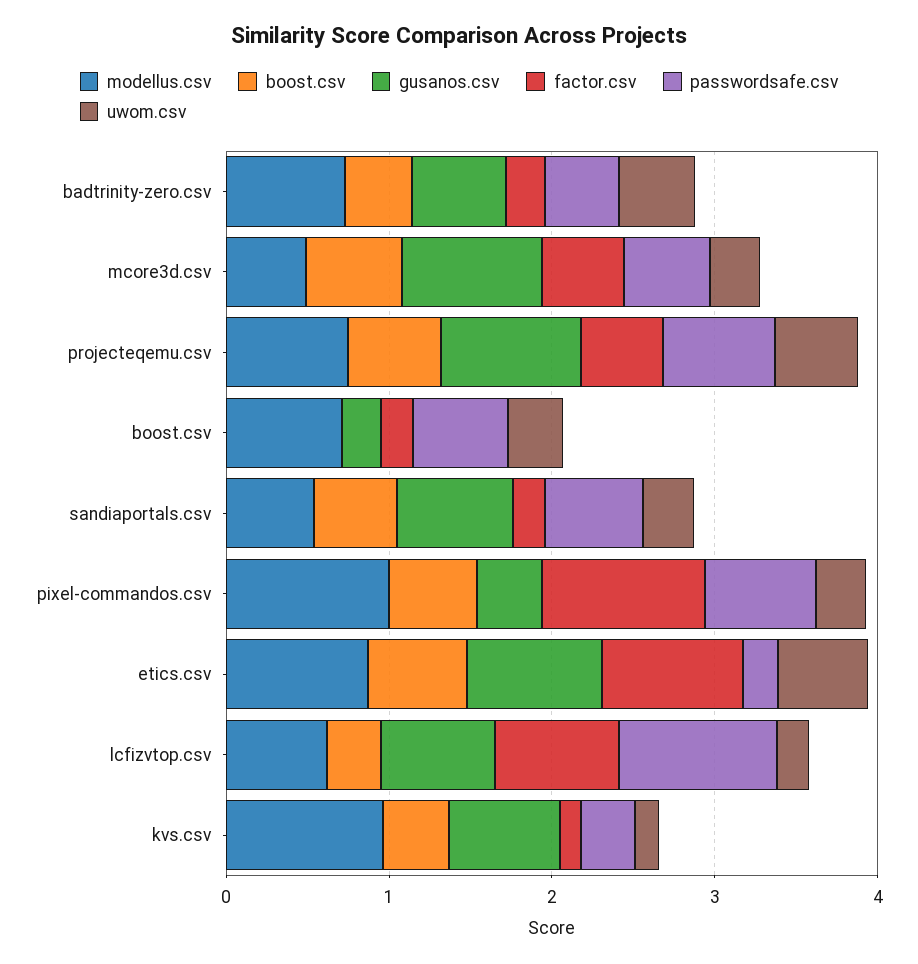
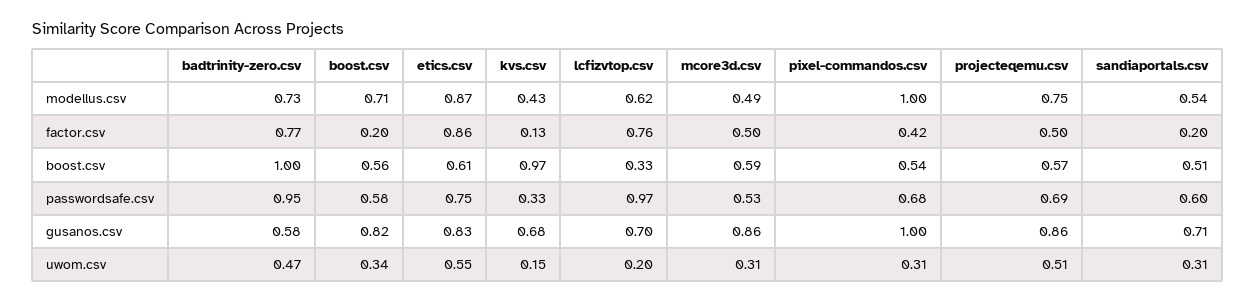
boost.csv, badtrinity-zero.csv: 0.4 -> 1
factor.csv, badtrinity-zero.csv: 0.2 -> 0.77
passwordsafe.csv, badtrinity-zero.csv: 0.4 -> 0.95
boost.csv, boost.csv: 0 -> 0.56
gusanos.csv, boost.csv: 0.2 -> 0.82
gusanos.csv, pixel-commandos.csv: 0.4 -> 1
factor.csv, pixel-commandos.csv: 1 -> 0.42
passwordsafe.csv, etics.csv: 0.2 -> 0.75
modellus.csv, kvs.csv: 1 -> 0.43
boost.csv, kvs.csv: 0.4 -> 0.97

